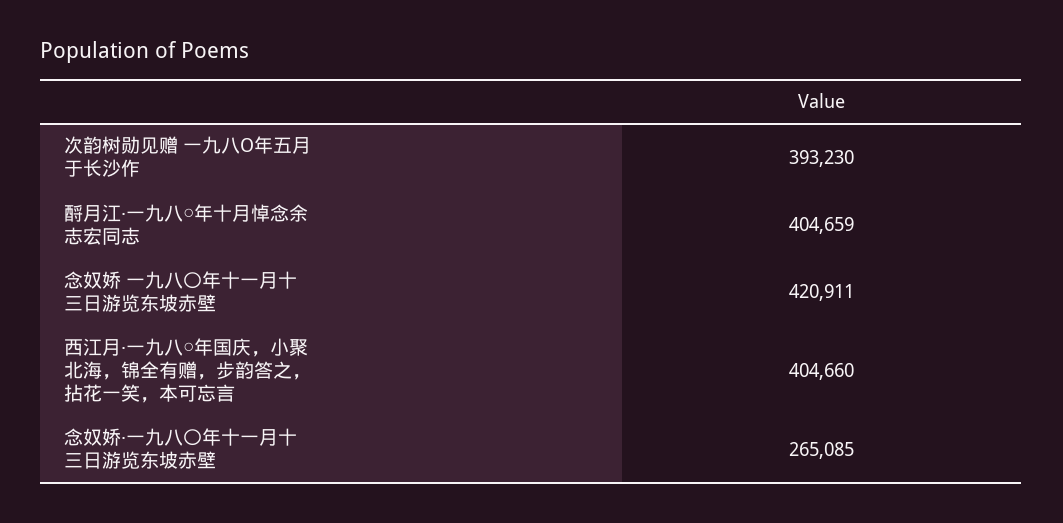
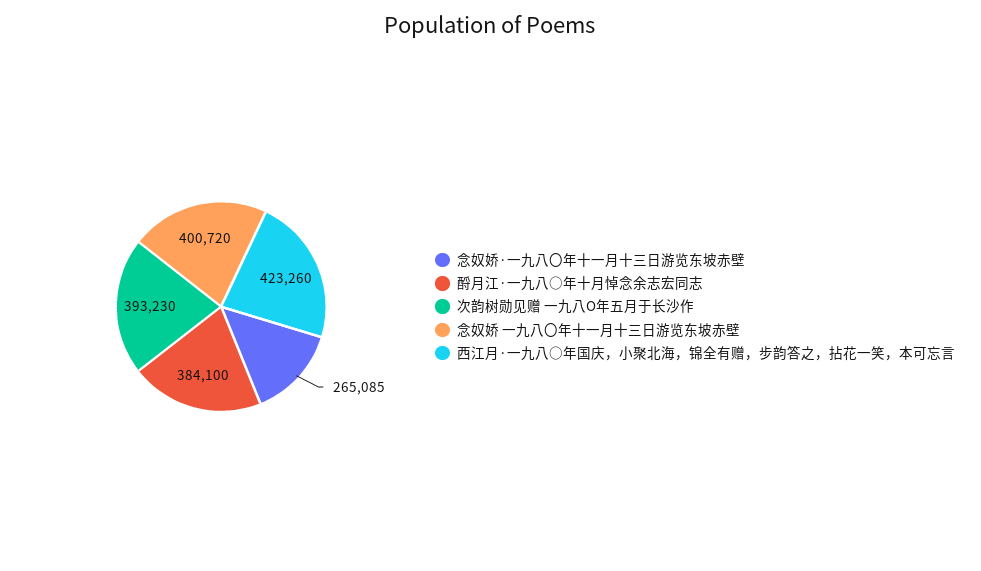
酹月江·一九八○年十月悼念余志宏同志: 404659 -> 384100
念奴娇 一九八〇年十一月十三日游览东坡赤壁: 420911 -> 400720
西江月·一九八○年国庆，小聚北海，锦全有赠，步韵答之，拈花一笑，本可忘言: 404660 -> 423260

